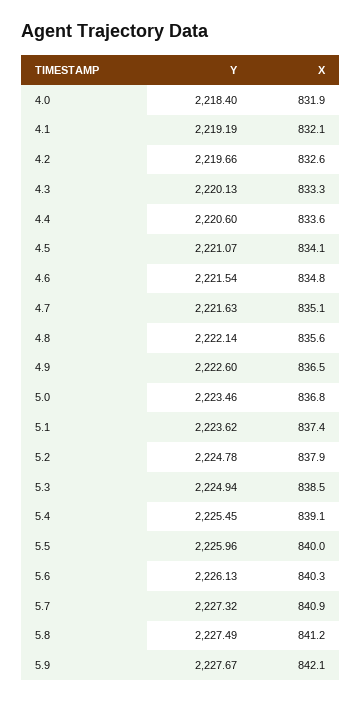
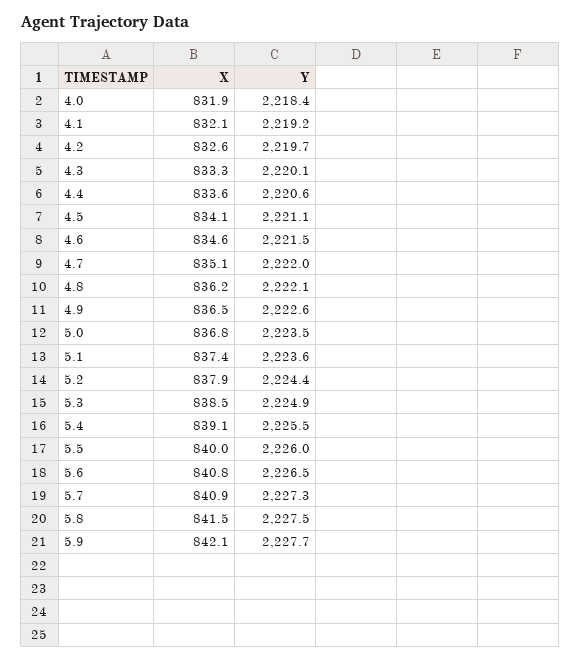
X, 4.6: 834.8 -> 834.6
Y, 4.7: 2221.63 -> 2222
X, 4.8: 835.6 -> 836.2
Y, 5.2: 2224.78 -> 2224.4
Y, 5.6: 2226.13 -> 2226.5
X, 5.6: 840.3 -> 840.8
X, 5.8: 841.2 -> 841.5

